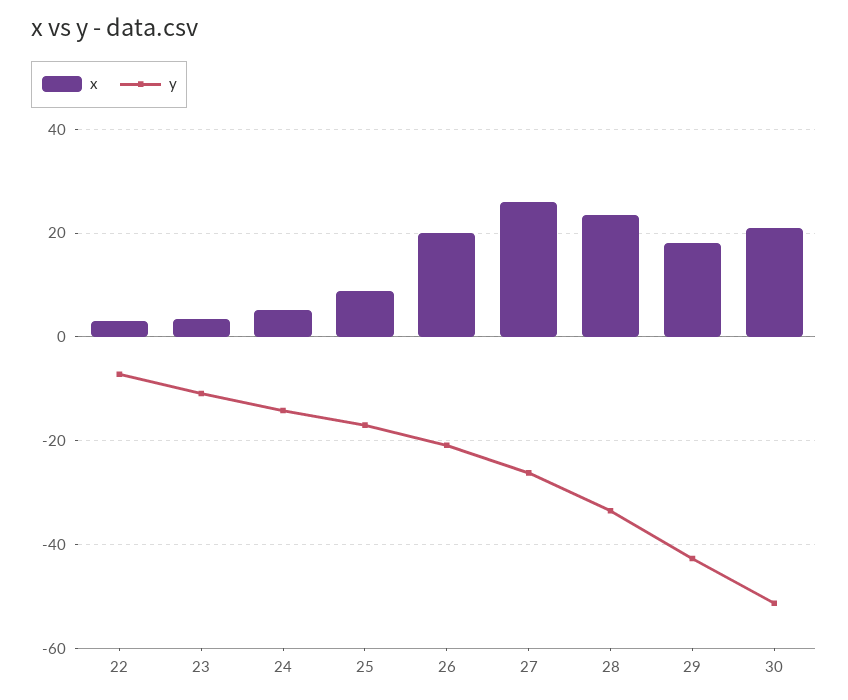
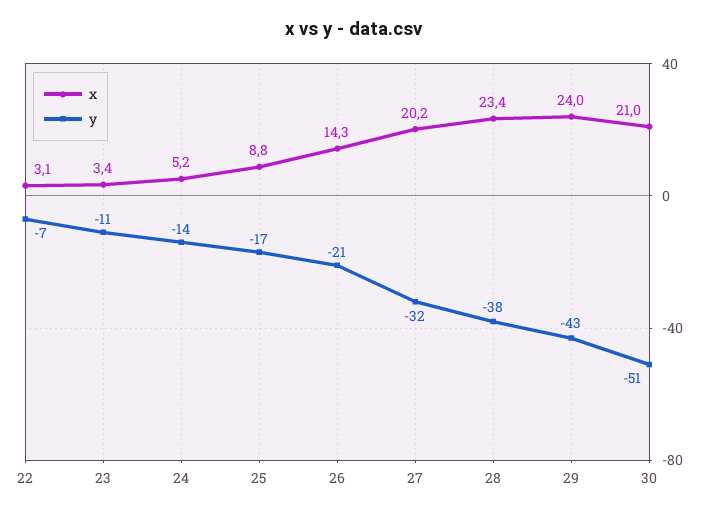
x, 26: 20 -> 14.3
x, 27: 26 -> 20.2
y, 27: -26 -> -32
y, 28: -34 -> -38
x, 29: 18 -> 24

